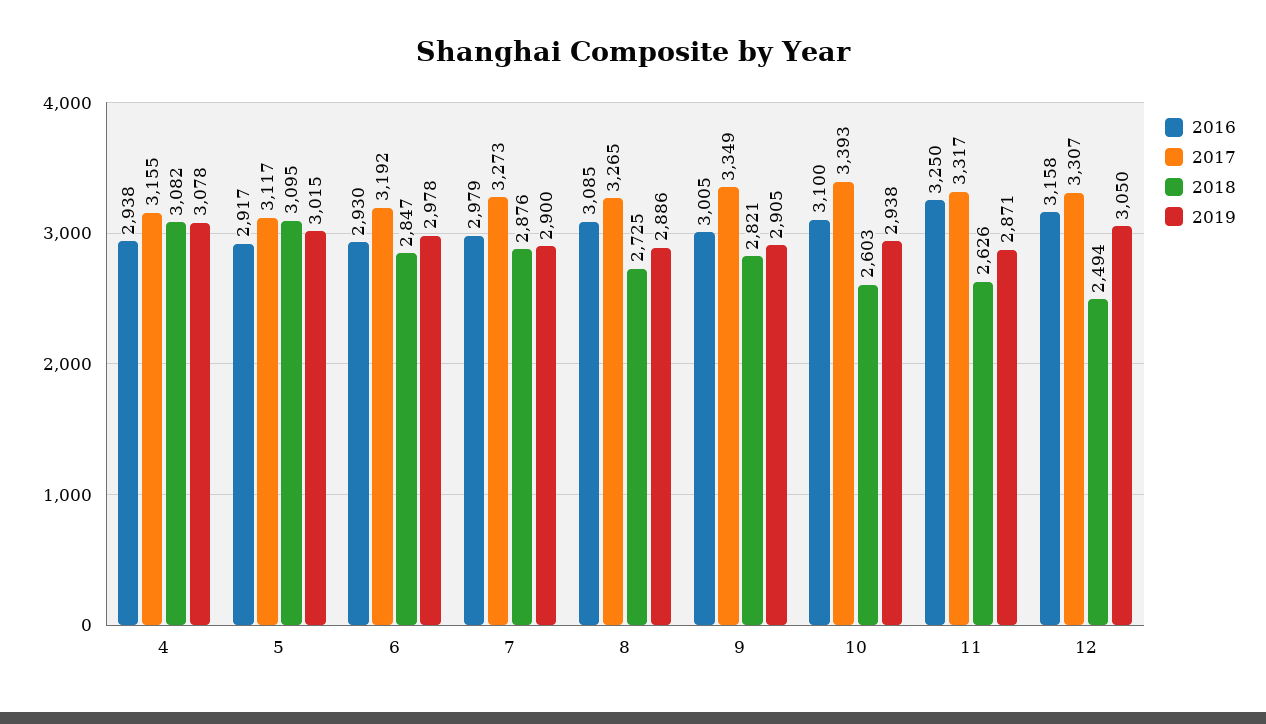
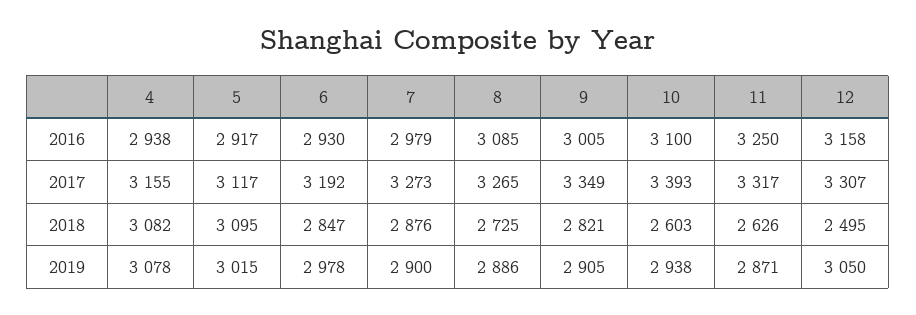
2018, 12: 2494 -> 2495

